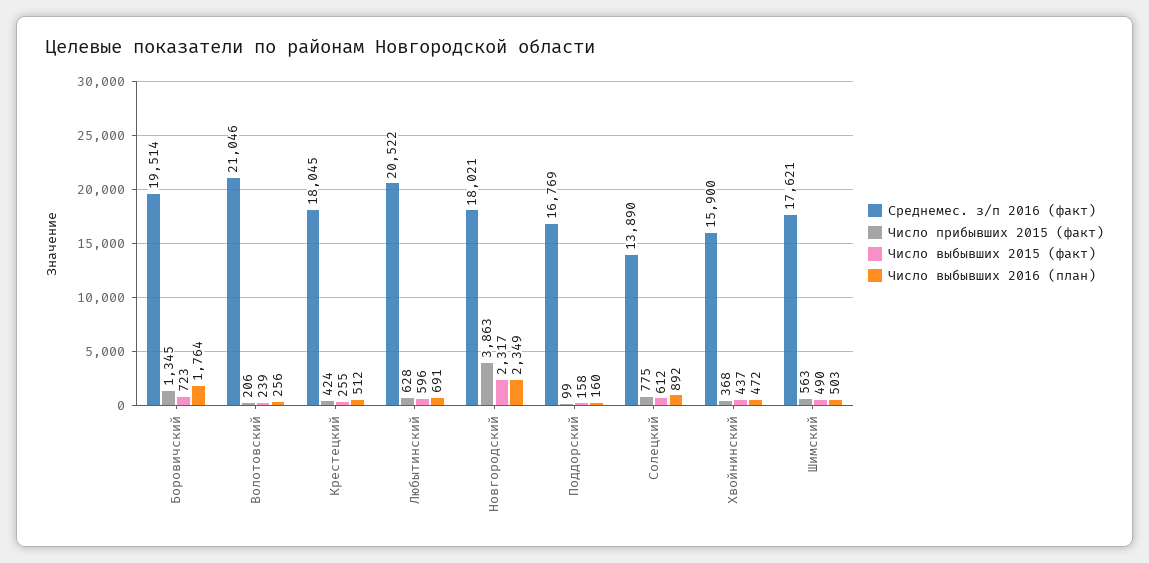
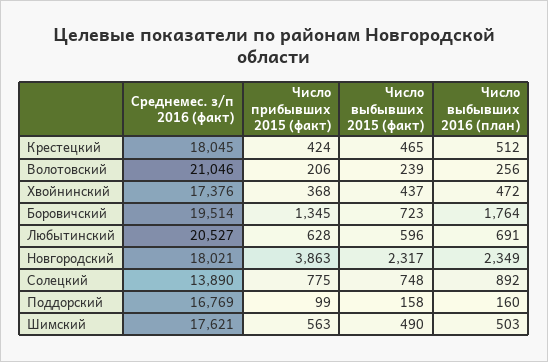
Число выбывших 2015 (факт), Крестецкий: 255 -> 465
Среднемес. з/п 2016 (факт), Любытинский: 20522 -> 20527
Число выбывших 2015 (факт), Солецкий: 612 -> 748
Среднемес. з/п 2016 (факт), Хвойнинский: 15900 -> 17376

